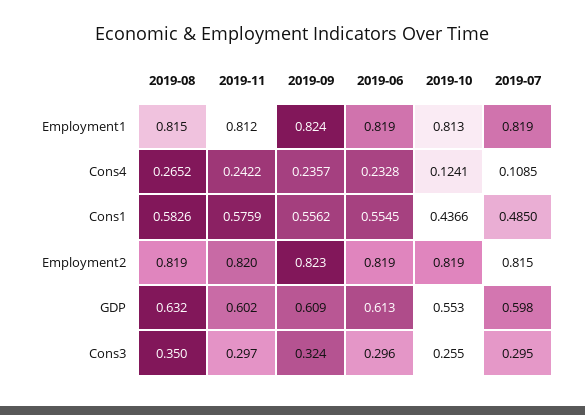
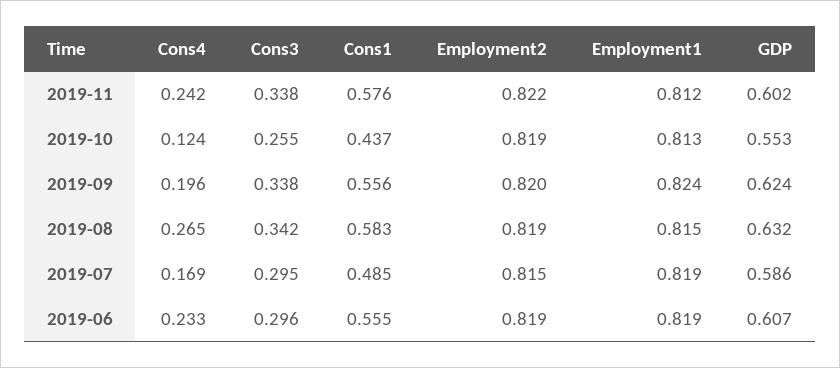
2019-09, Cons4: 0.2357 -> 0.196
2019-07, Cons4: 0.1085 -> 0.169
2019-11, Employment2: 0.82 -> 0.822
2019-09, Employment2: 0.823 -> 0.82
2019-09, GDP: 0.609 -> 0.624
2019-06, GDP: 0.613 -> 0.607
2019-07, GDP: 0.598 -> 0.586
2019-08, Cons3: 0.35 -> 0.342
2019-11, Cons3: 0.297 -> 0.338
2019-09, Cons3: 0.324 -> 0.338

